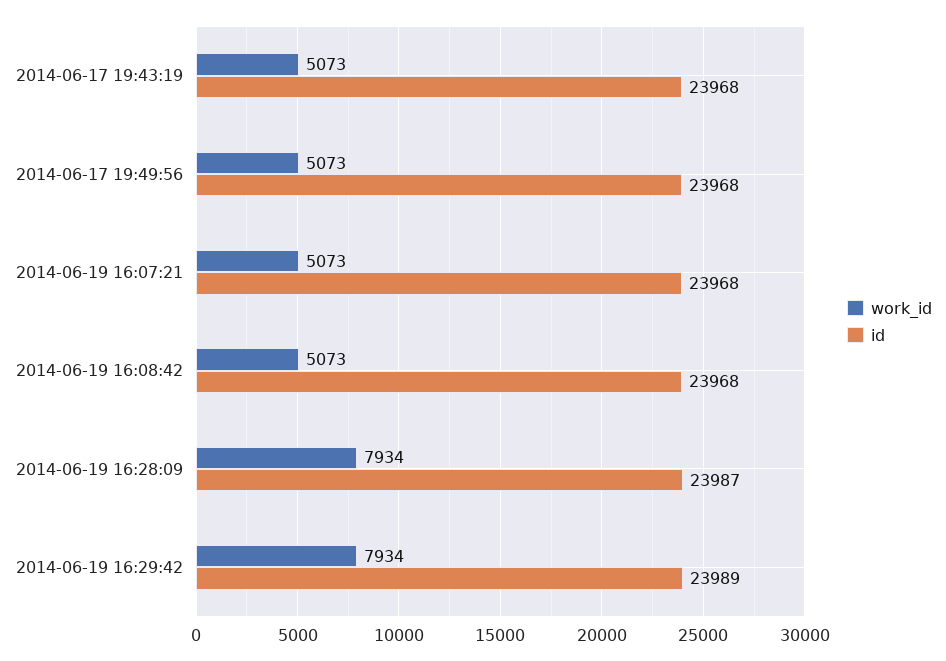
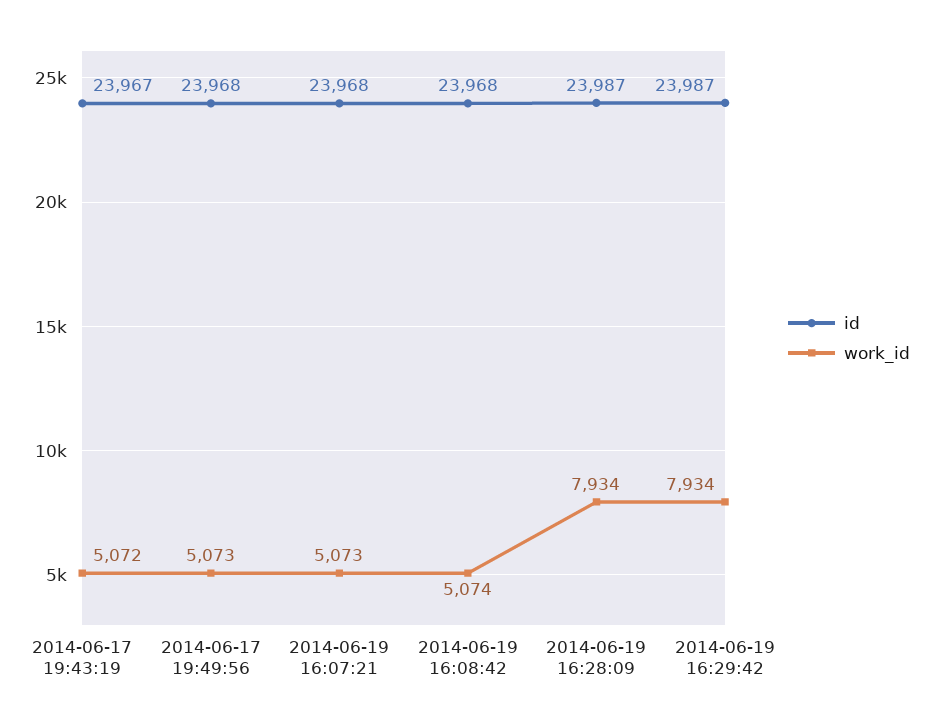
work_id, 2014-06-17 19:43:19: 5073 -> 5072
id, 2014-06-17 19:43:19: 23968 -> 23967
work_id, 2014-06-19 16:08:42: 5073 -> 5074
id, 2014-06-19 16:29:42: 23989 -> 23987

